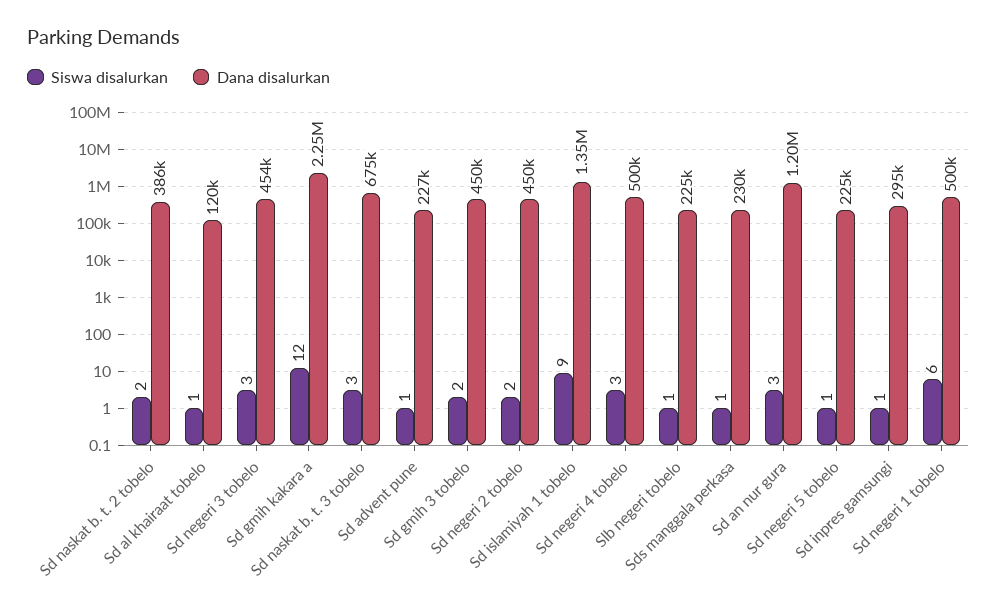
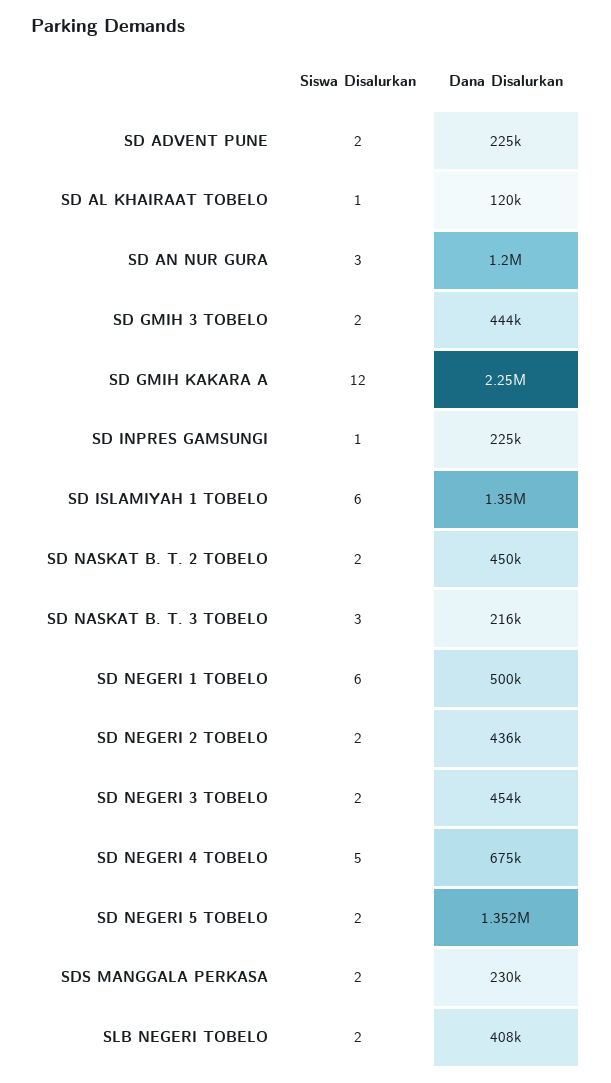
Dana disalurkan, Sd naskat b. t. 2 tobelo: 386000 -> 450000
Siswa disalurkan, Sd negeri 3 tobelo: 3 -> 2
Dana disalurkan, Sd naskat b. t. 3 tobelo: 675000 -> 216000
Siswa disalurkan, Sd advent pune: 1 -> 2
Dana disalurkan, Sd advent pune: 227000 -> 225000
Dana disalurkan, Sd gmih 3 tobelo: 450000 -> 444000
Dana disalurkan, Sd negeri 2 tobelo: 450000 -> 436000
Siswa disalurkan, Sd islamiyah 1 tobelo: 9 -> 6
Siswa disalurkan, Sd negeri 4 tobelo: 3 -> 5
Dana disalurkan, Sd negeri 4 tobelo: 500000 -> 675000
Siswa disalurkan, Slb negeri tobelo: 1 -> 2
Dana disalurkan, Slb negeri tobelo: 225000 -> 408000
Siswa disalurkan, Sds manggala perkasa: 1 -> 2
Siswa disalurkan, Sd negeri 5 tobelo: 1 -> 2
Dana disalurkan, Sd negeri 5 tobelo: 225000 -> 1352000
Dana disalurkan, Sd inpres gamsungi: 295000 -> 225000

